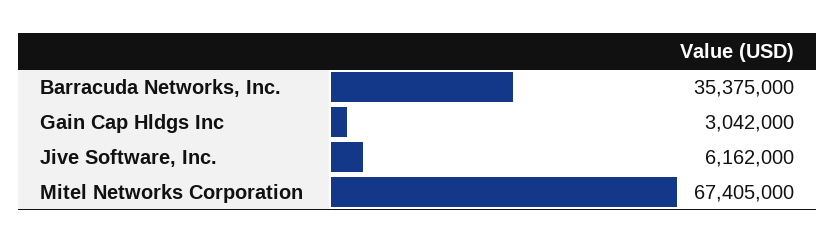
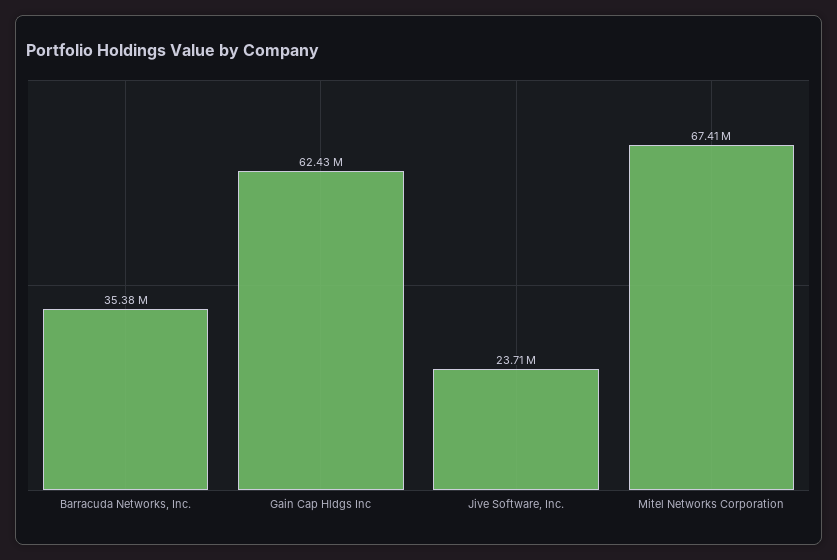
Gain Cap Hldgs Inc: 3042000 -> 62430000
Jive Software, Inc.: 6162000 -> 23710000

